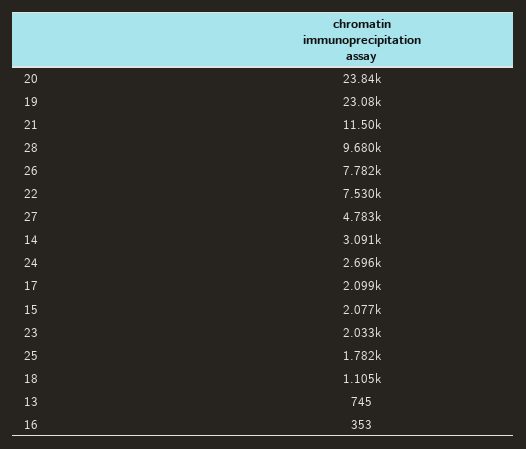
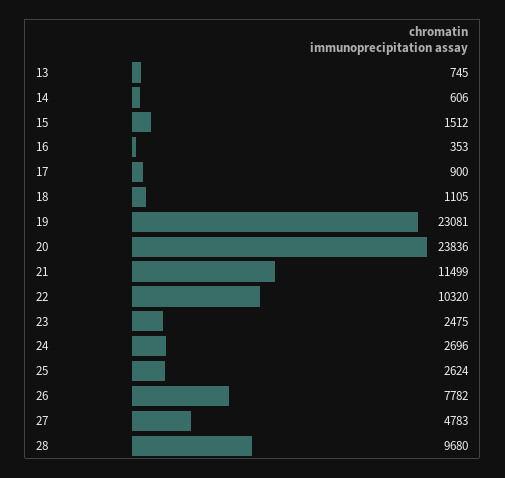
22: 7530 -> 10320
14: 3091 -> 606
17: 2099 -> 900
15: 2077 -> 1512
23: 2033 -> 2475
25: 1782 -> 2624

